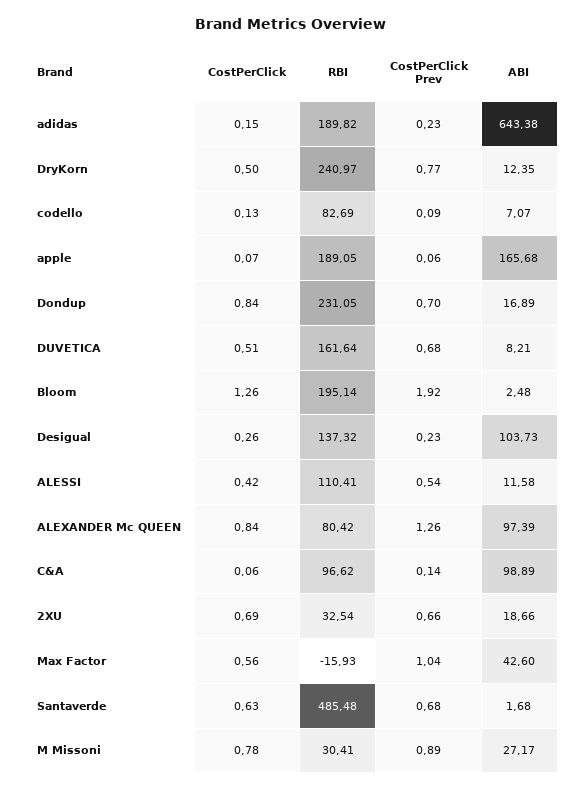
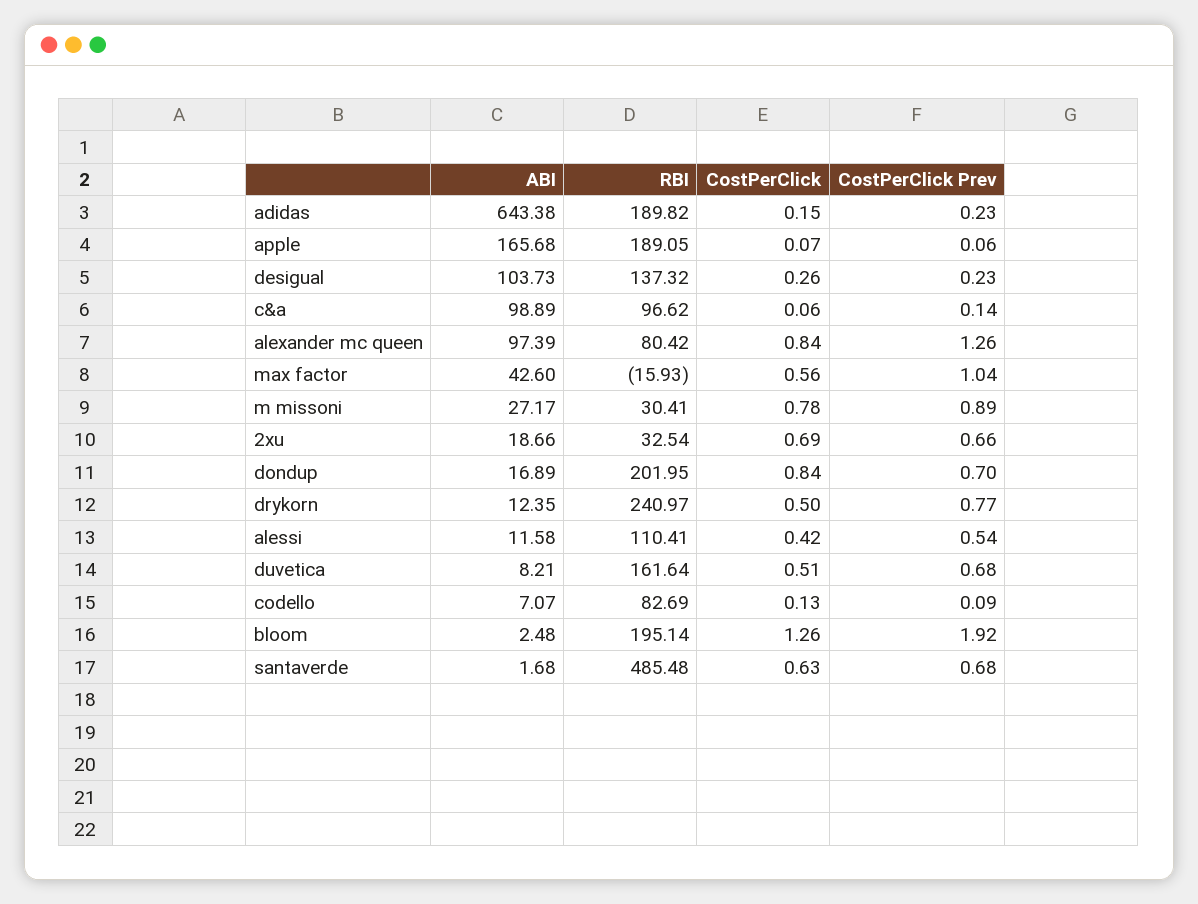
RBI, Dondup: 231.05 -> 201.95

